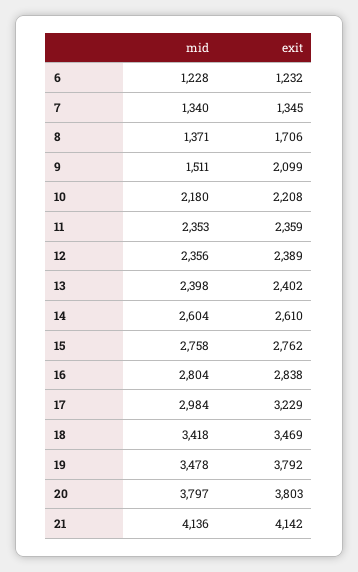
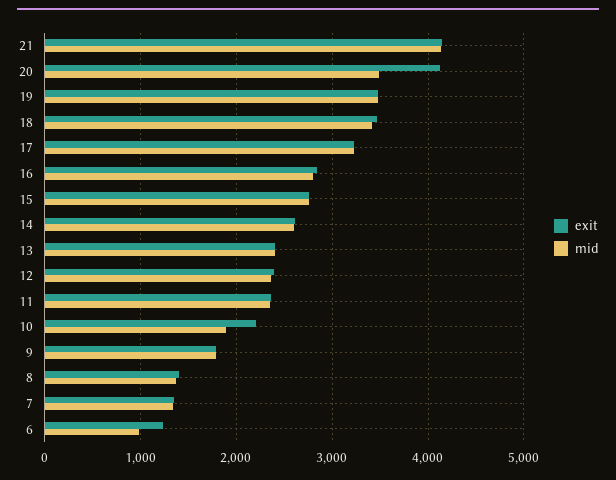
mid, 6: 1228 -> 1000
exit, 8: 1706 -> 1400
mid, 9: 1511 -> 1800
exit, 9: 2099 -> 1800
mid, 10: 2180 -> 1900
mid, 17: 2984 -> 3200
exit, 19: 3792 -> 3500
mid, 20: 3797 -> 3500
exit, 20: 3803 -> 4100

